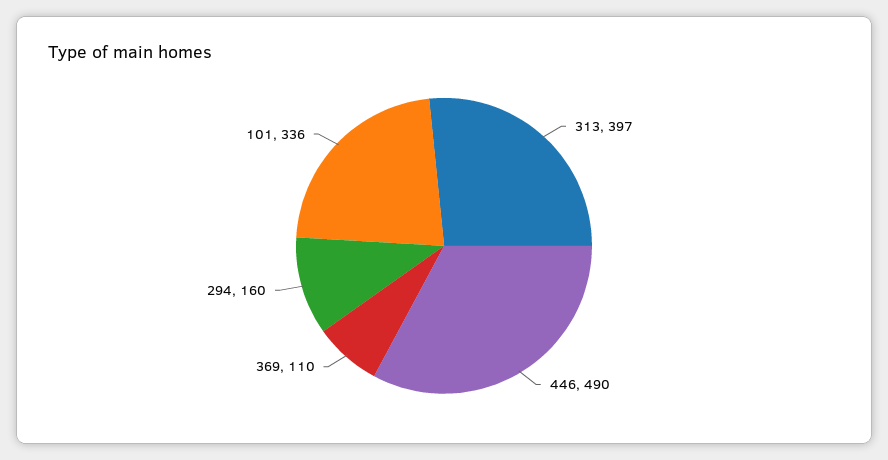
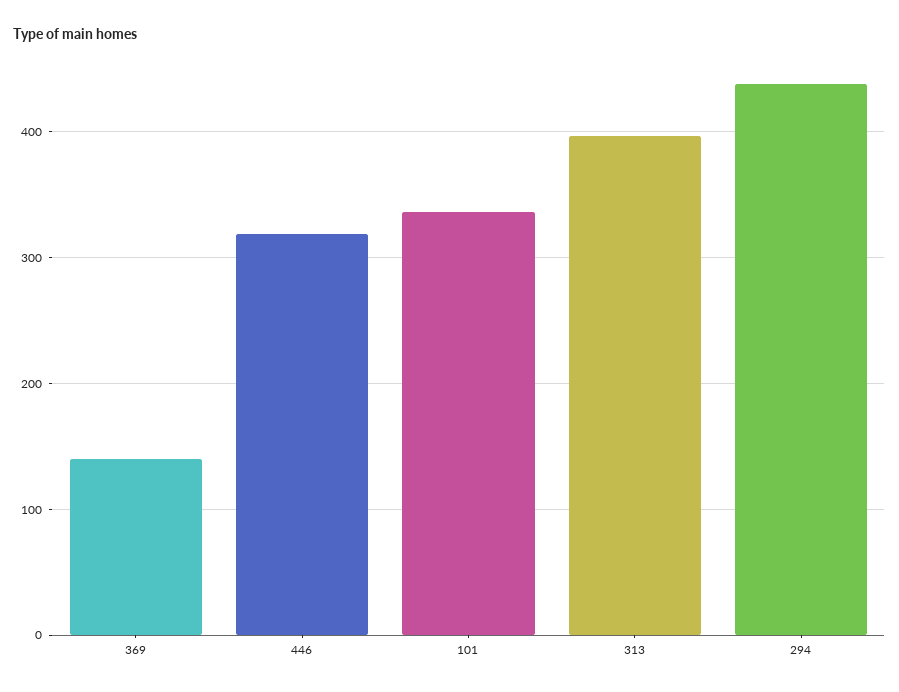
446: 490 -> 320
369: 110 -> 140
294: 160 -> 440

